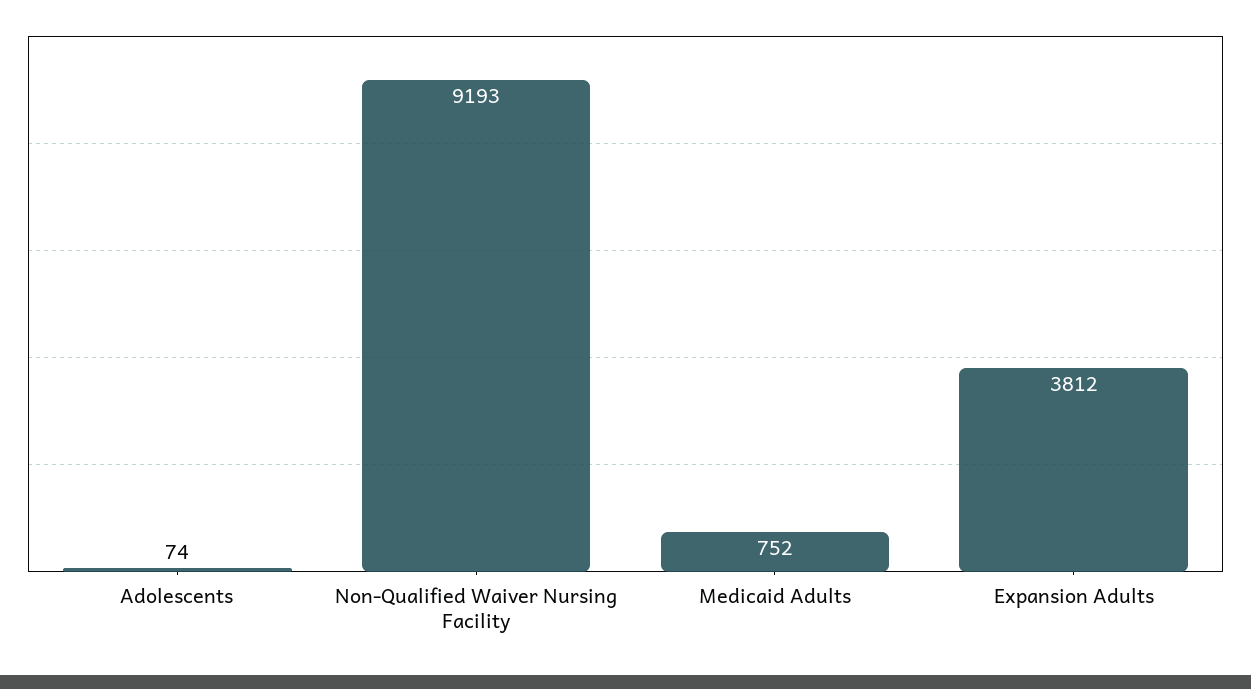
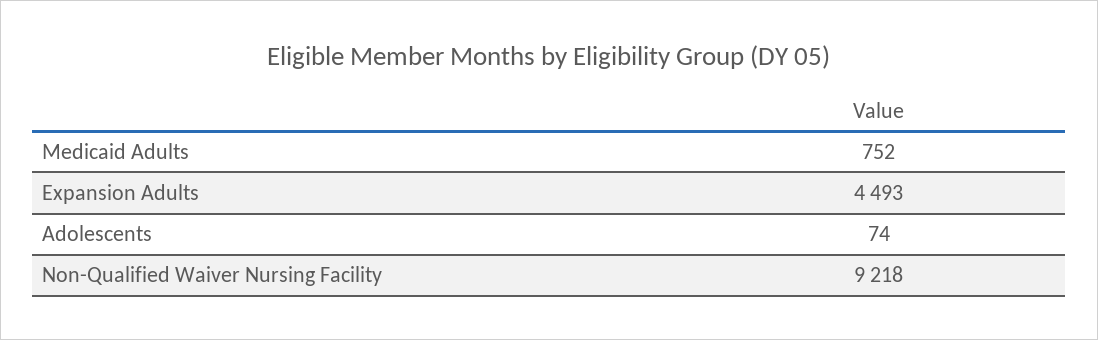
Non-Qualified Waiver Nursing Facility: 9193 -> 9218
Expansion Adults: 3812 -> 4493

